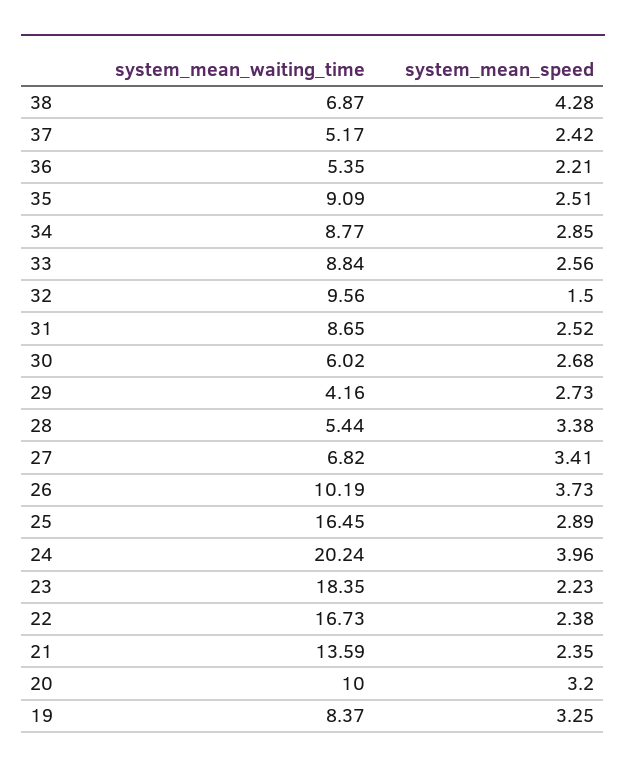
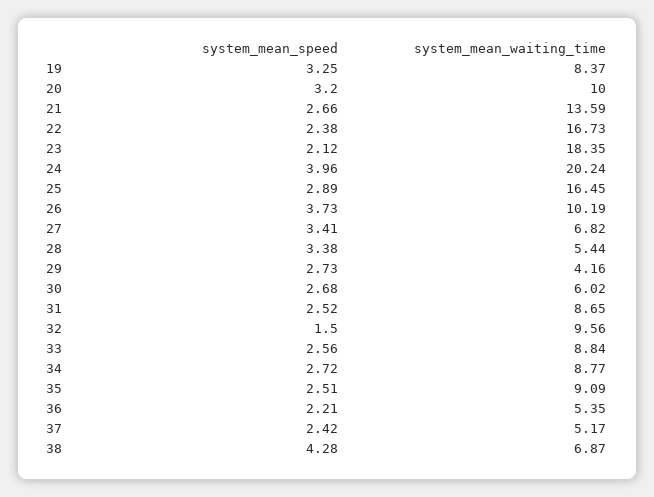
system_mean_speed, 34: 2.85 -> 2.72
system_mean_speed, 23: 2.23 -> 2.12
system_mean_speed, 21: 2.35 -> 2.66

